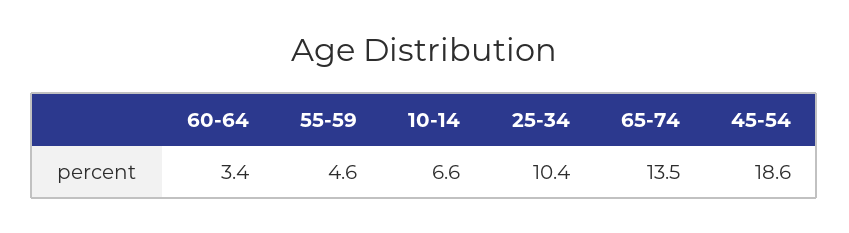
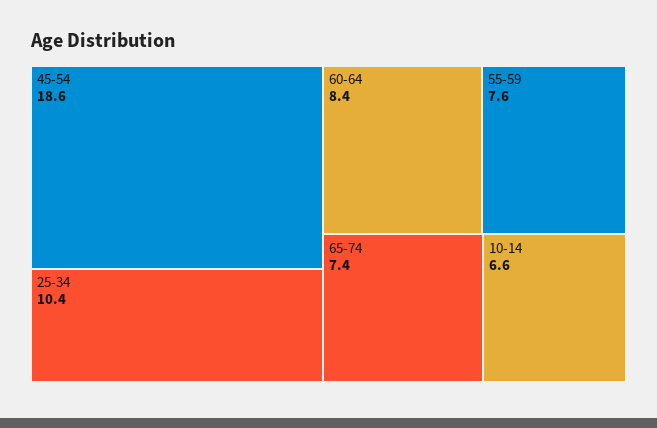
60-64: 3.4 -> 8.4
55-59: 4.6 -> 7.6
65-74: 13.5 -> 7.4

